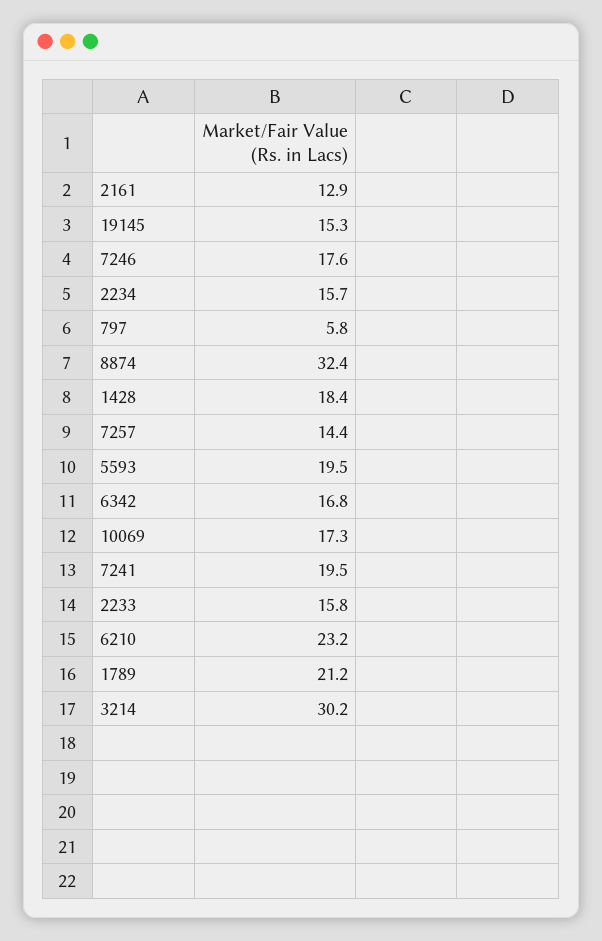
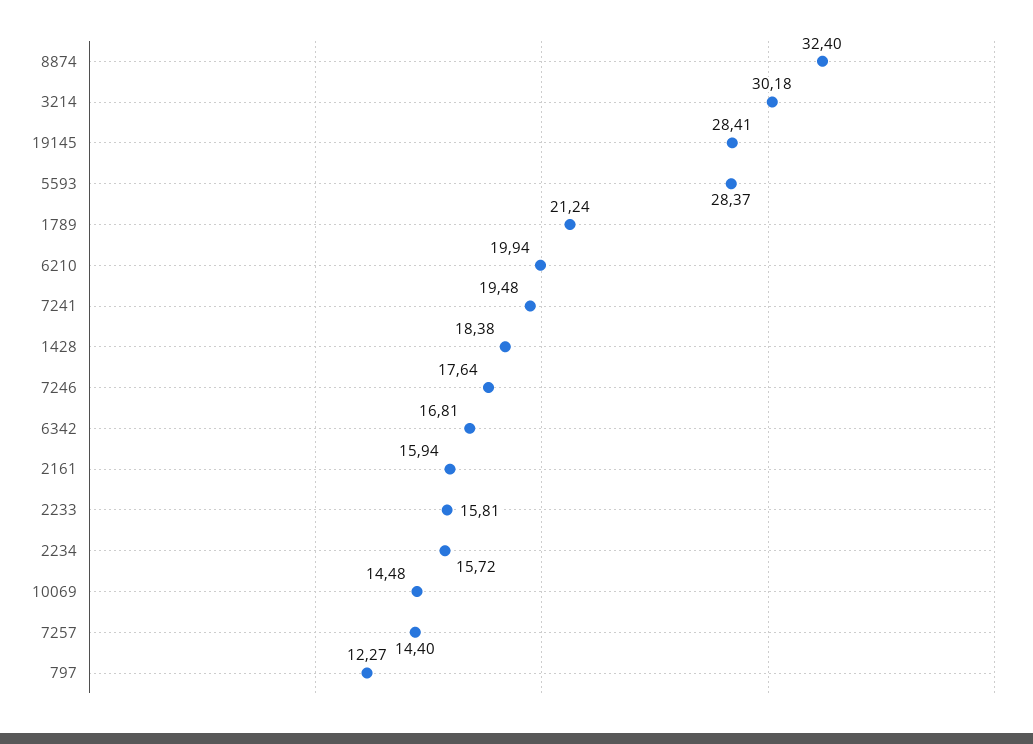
2161: 12.9 -> 15.94
19145: 15.3 -> 28.41
797: 5.8 -> 12.27
5593: 19.5 -> 28.37
10069: 17.3 -> 14.48
6210: 23.2 -> 19.94

